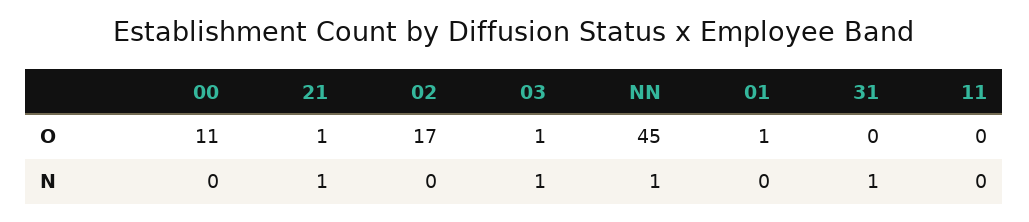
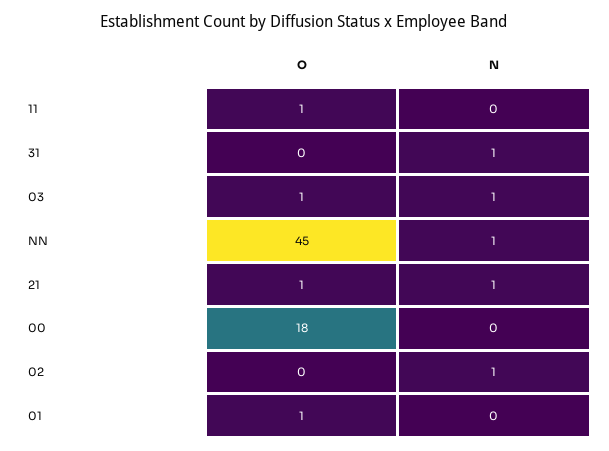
00, O: 11 -> 18
02, O: 17 -> 0
11, O: 0 -> 1
02, N: 0 -> 1

